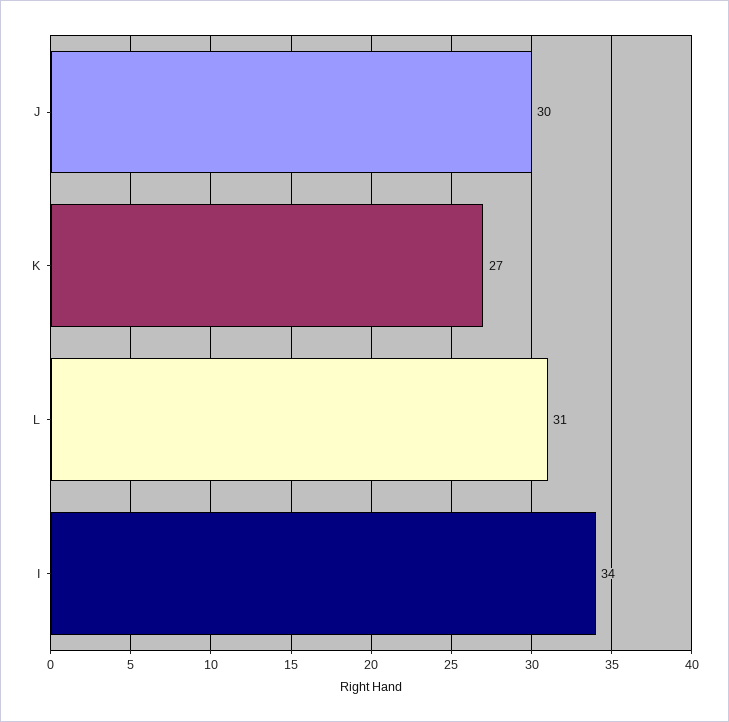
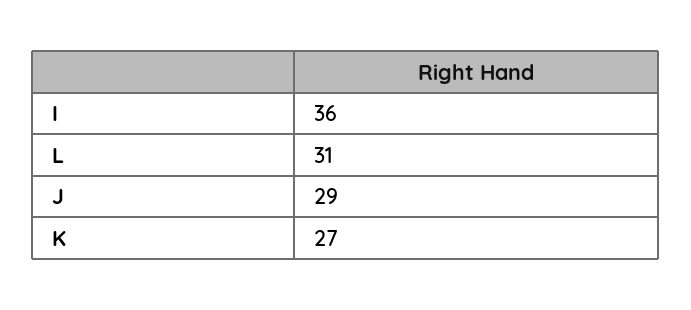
J: 30 -> 29
I: 34 -> 36

